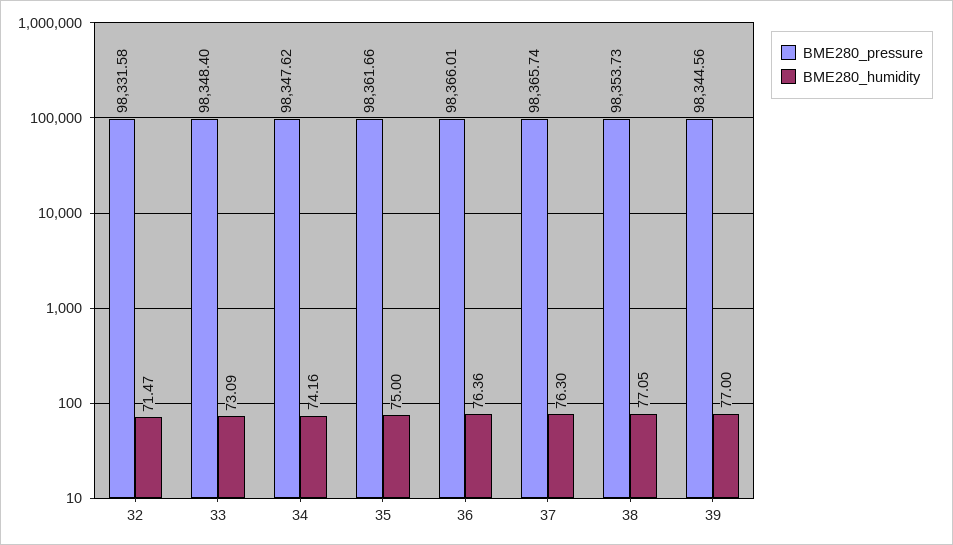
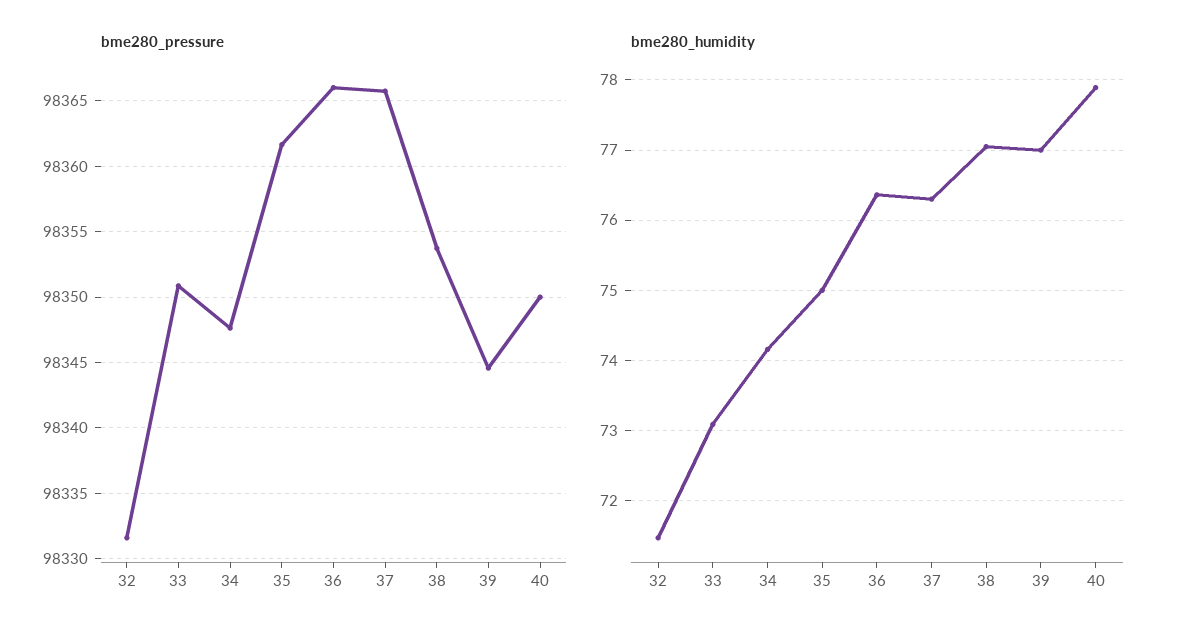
BME280_pressure, 33: 98348.4 -> 98351
BME280_pressure, 40: none -> 98350
BME280_humidity, 40: none -> 77.9

